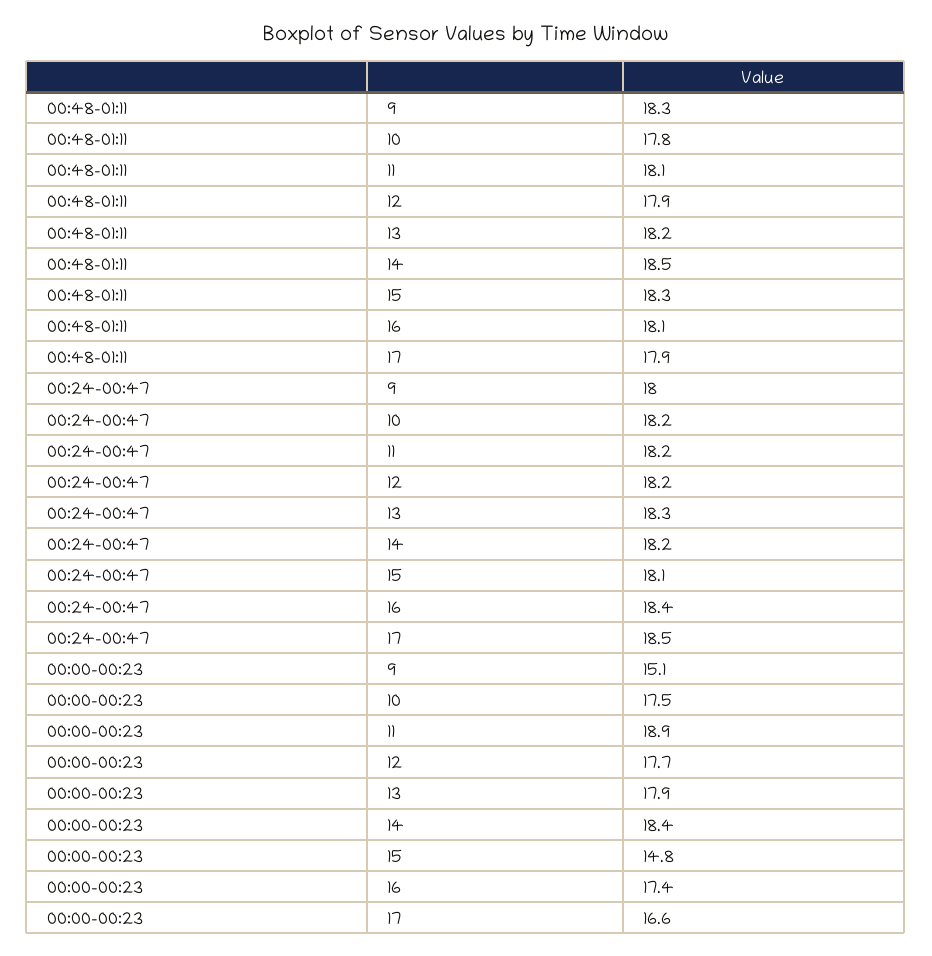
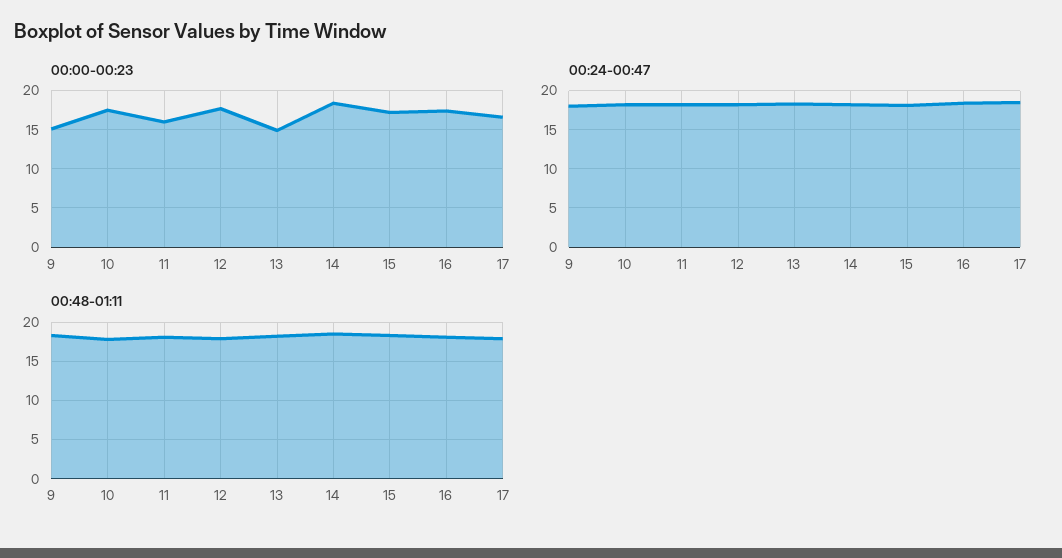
00:00-00:23, 11: 18.9 -> 16
00:00-00:23, 13: 17.9 -> 15
00:00-00:23, 15: 14.8 -> 17

